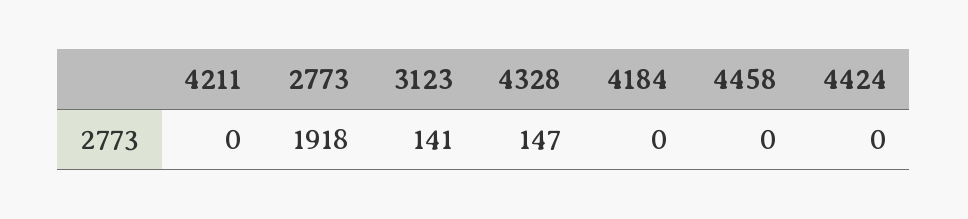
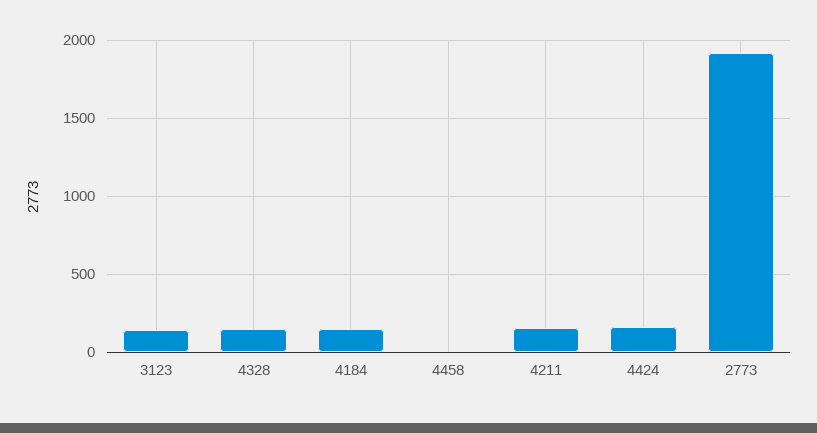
4211: 0 -> 150
4184: 0 -> 150
4424: 0 -> 150

